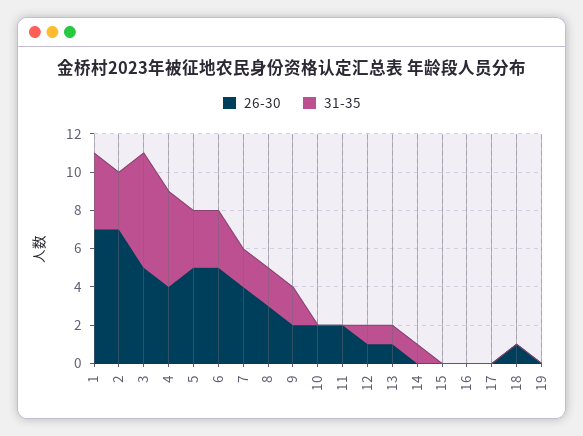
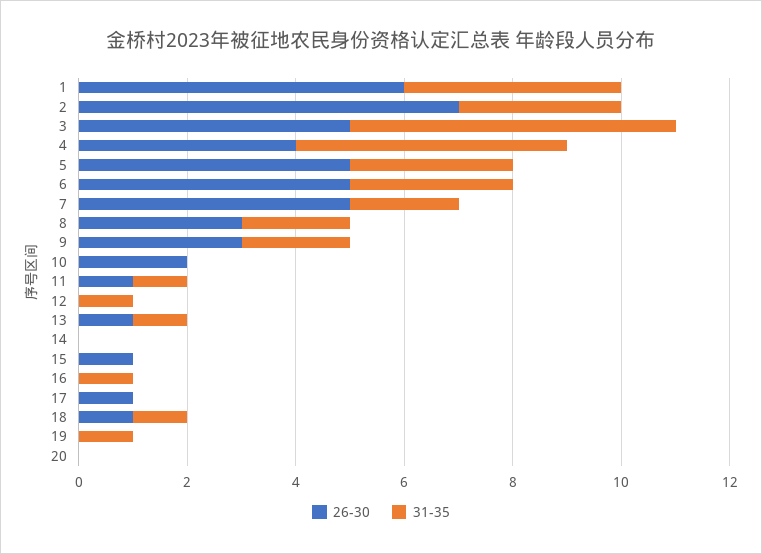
26-30, 1: 7 -> 6
26-30, 7: 4 -> 5
26-30, 9: 2 -> 3
26-30, 11: 2 -> 1
31-35, 11: 0 -> 1
26-30, 12: 1 -> 0
31-35, 14: 1 -> 0
26-30, 15: 0 -> 1
31-35, 16: 0 -> 1
26-30, 17: 0 -> 1
31-35, 18: 0 -> 1
31-35, 19: 0 -> 1
26-30, 20: none -> 0
31-35, 20: none -> 0

